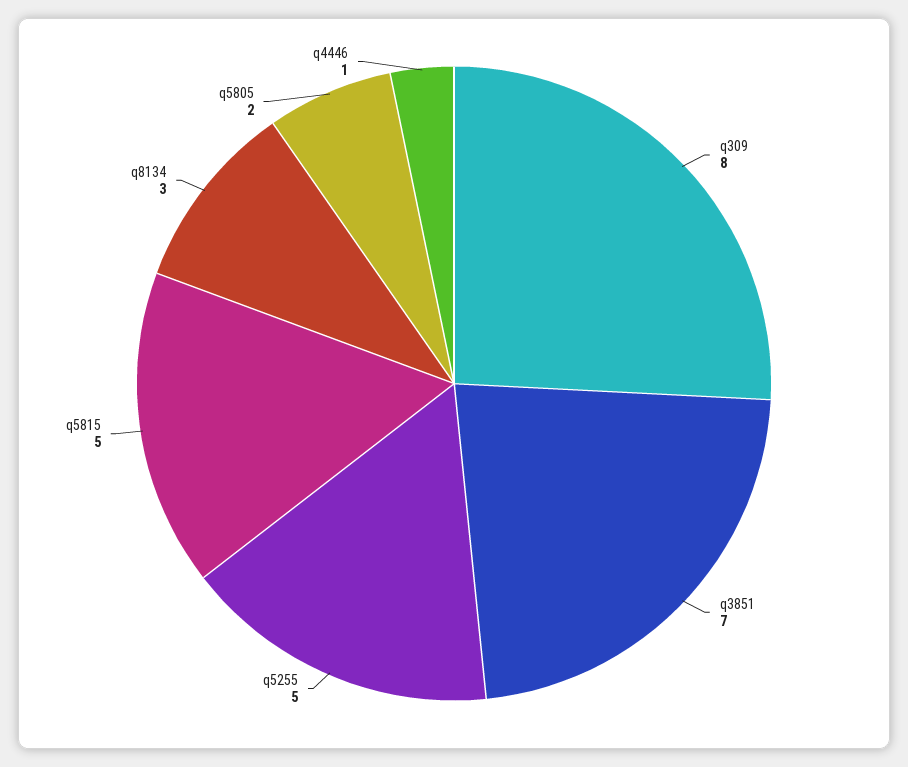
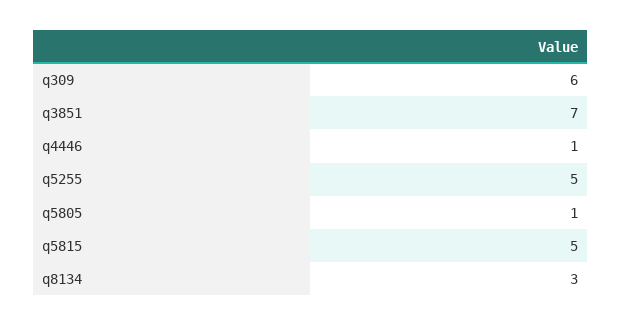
q309: 8 -> 6
q5805: 2 -> 1

